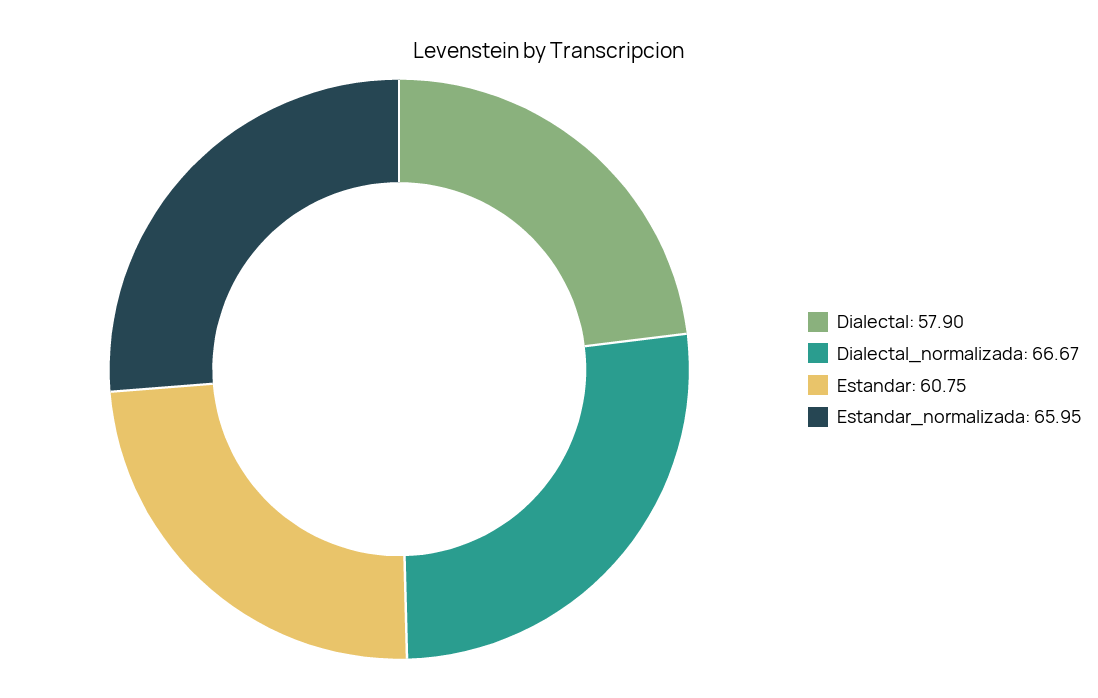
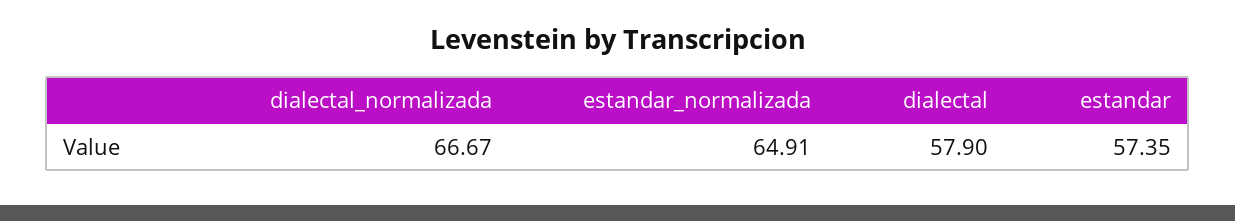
Estandar: 60.75 -> 57.35
Estandar_normalizada: 65.95 -> 64.91

